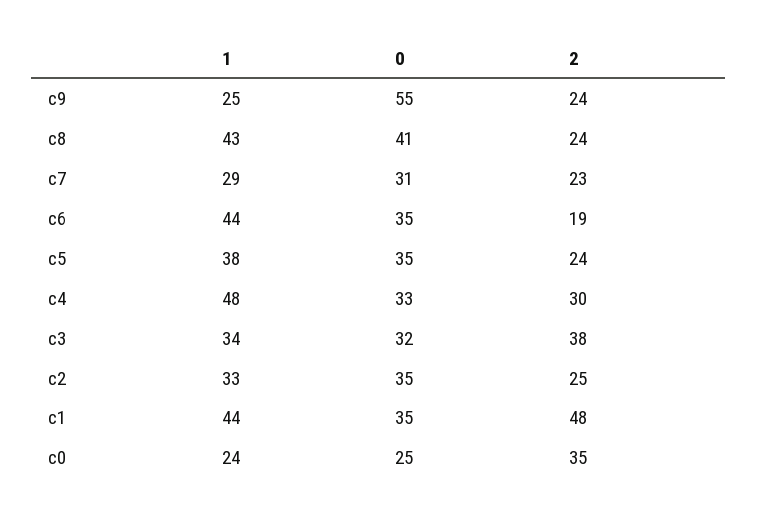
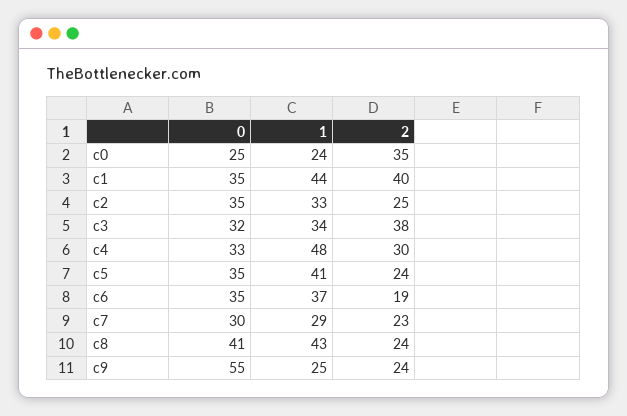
0, c7: 31 -> 30
1, c6: 44 -> 37
1, c5: 38 -> 41
2, c1: 48 -> 40

